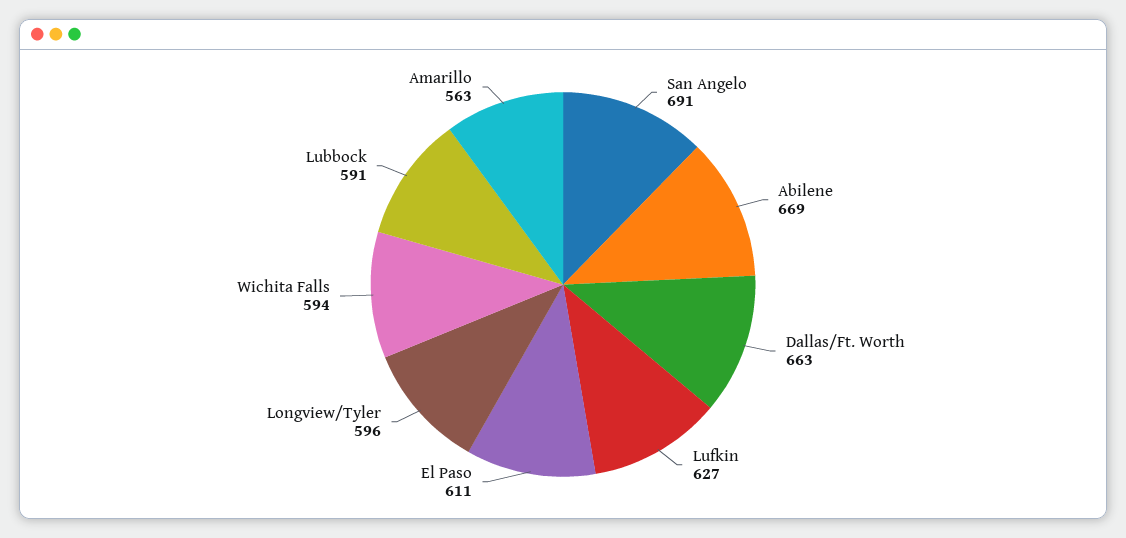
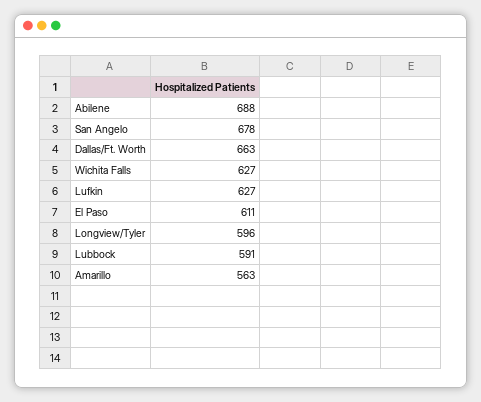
San Angelo: 691 -> 678
Abilene: 669 -> 688
Wichita Falls: 594 -> 627

